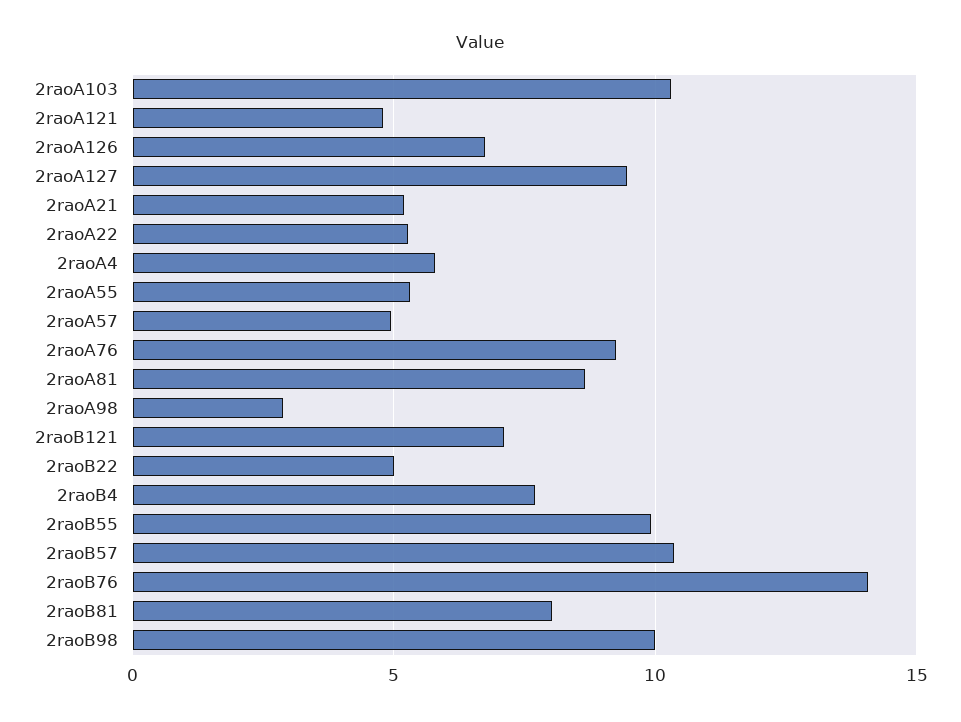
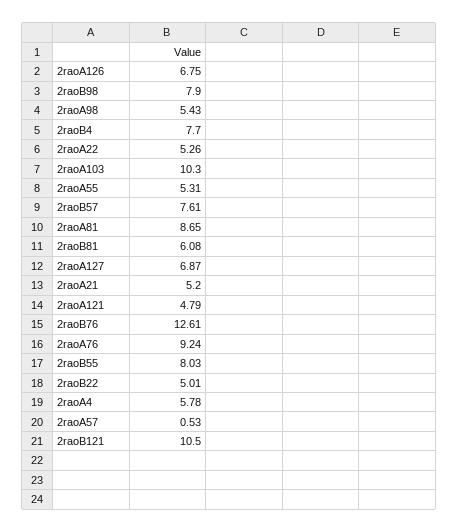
2raoA127: 9.5 -> 6.87
2raoA57: 5 -> 0.53
2raoA98: 3 -> 5.43
2raoB121: 7 -> 10.5
2raoB55: 10 -> 8.03
2raoB57: 10.5 -> 7.61
2raoB76: 14 -> 12.61
2raoB81: 8 -> 6.08
2raoB98: 10 -> 7.9

